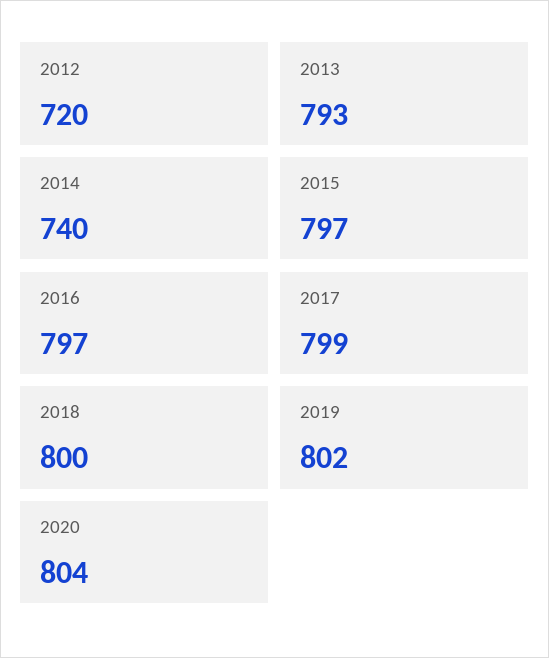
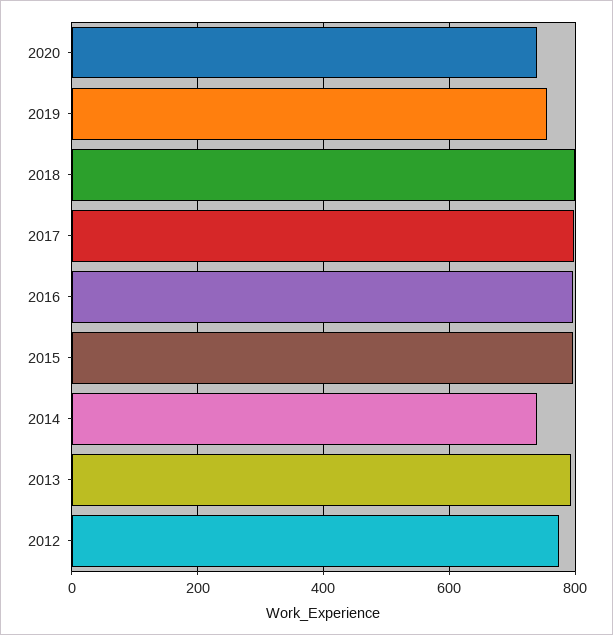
2012: 720 -> 780
2019: 802 -> 760
2020: 804 -> 740

